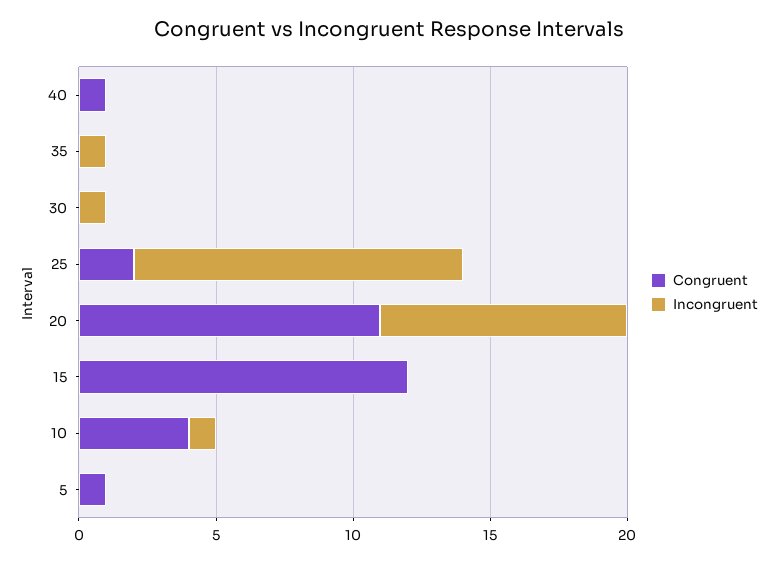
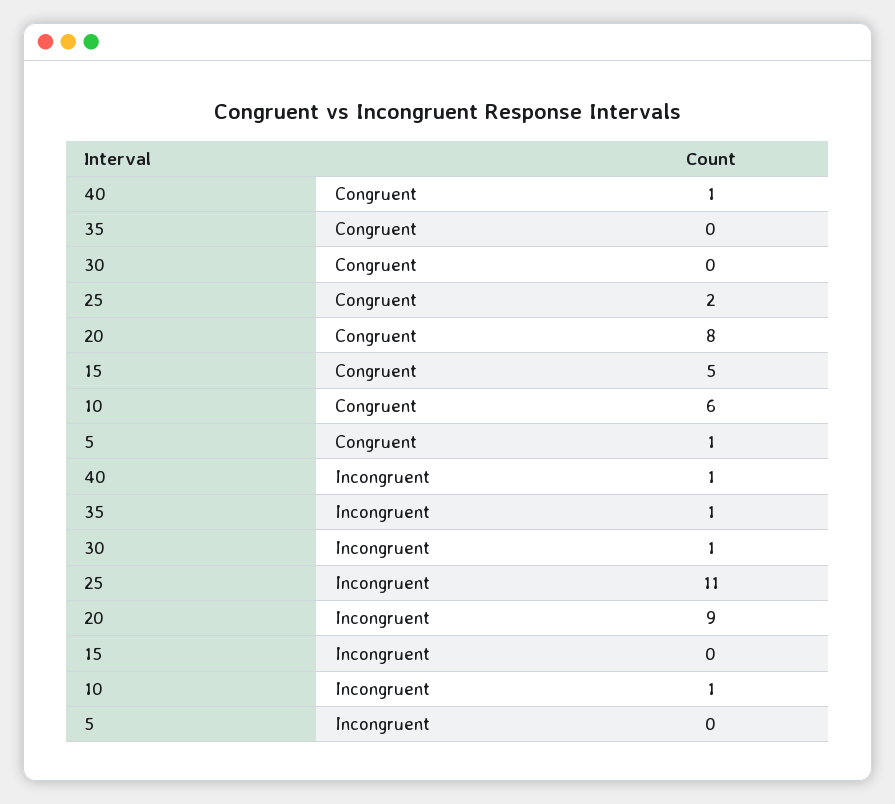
Incongruent, 40: 0 -> 1
Incongruent, 25: 12 -> 11
Congruent, 20: 11 -> 8
Congruent, 15: 12 -> 5
Congruent, 10: 4 -> 6

